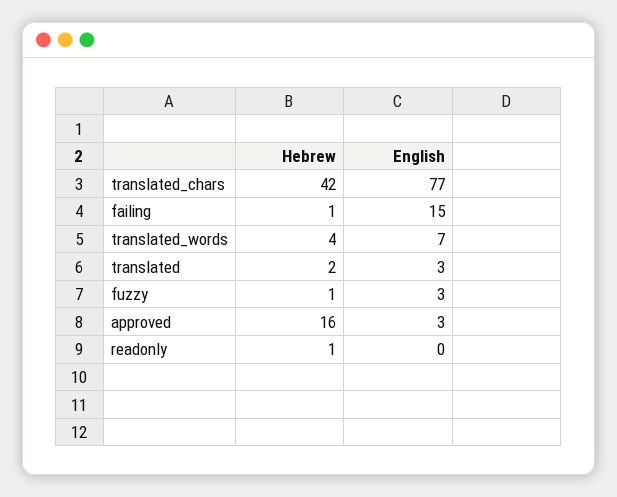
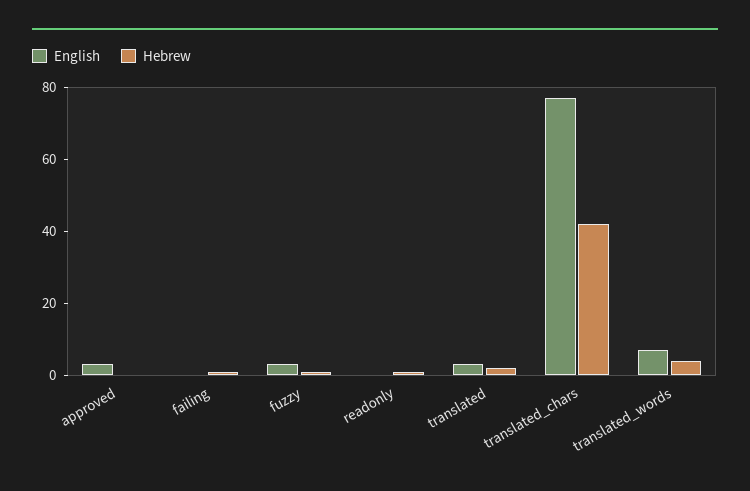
English, failing: 15 -> 0
Hebrew, approved: 16 -> 0

